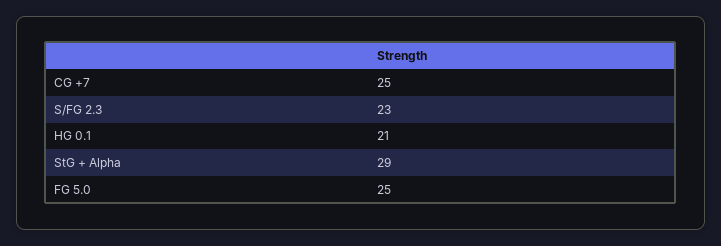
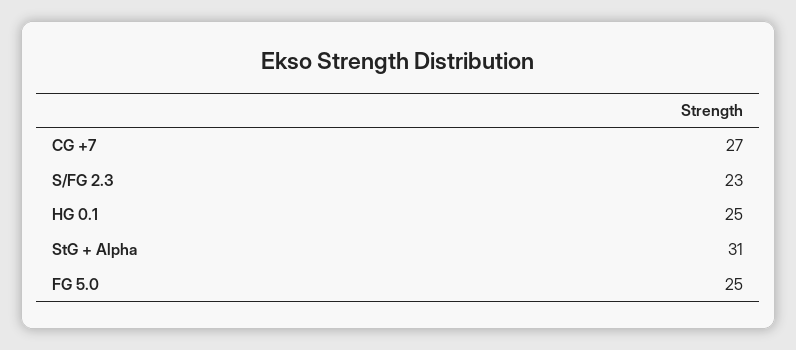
CG +7: 25 -> 27
HG 0.1: 21 -> 25
StG + Alpha: 29 -> 31

